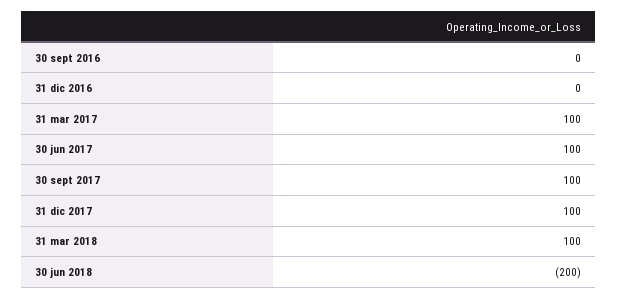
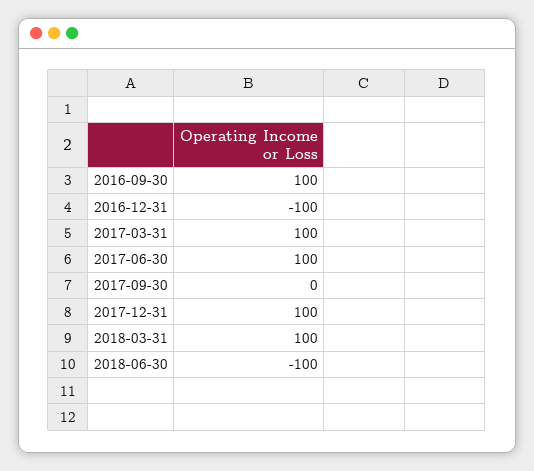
30 sept 2016: 0 -> 100
31 dic 2016: 0 -> -100
30 sept 2017: 100 -> 0
30 jun 2018: -200 -> -100

